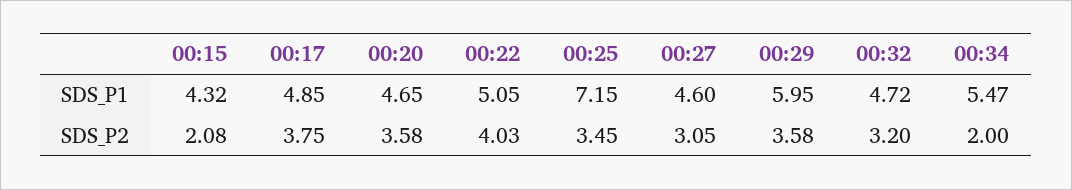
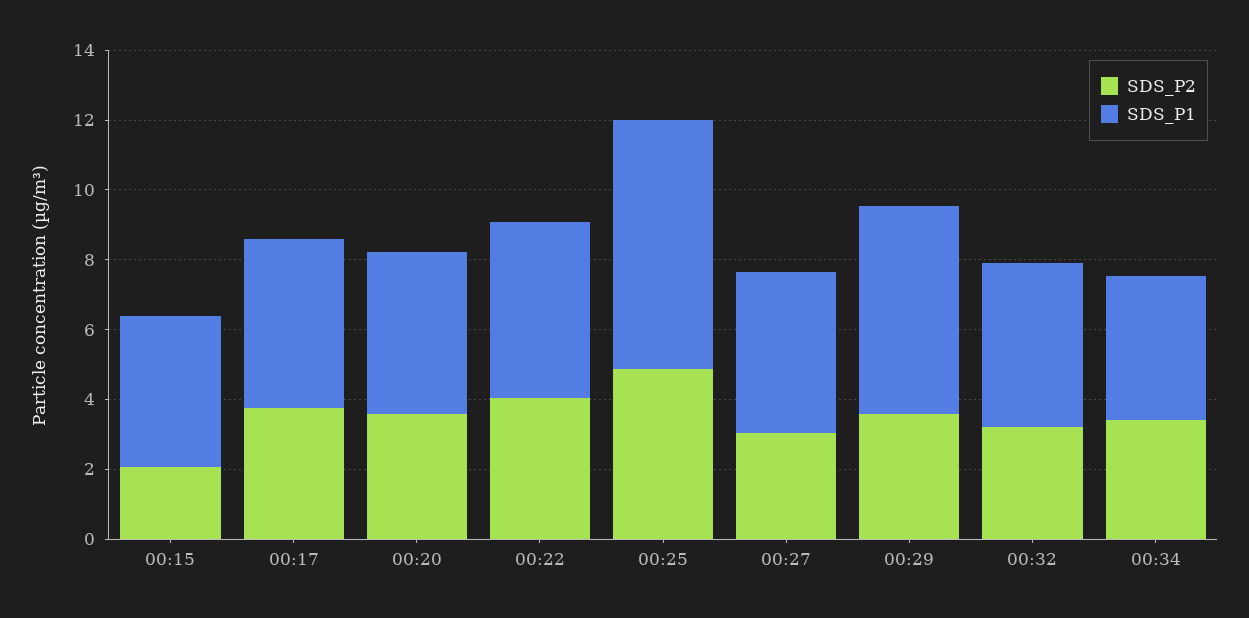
SDS_P1, 00:34: 5.47 -> 4
SDS_P2, 00:25: 3.45 -> 5
SDS_P2, 00:34: 2 -> 3.5

